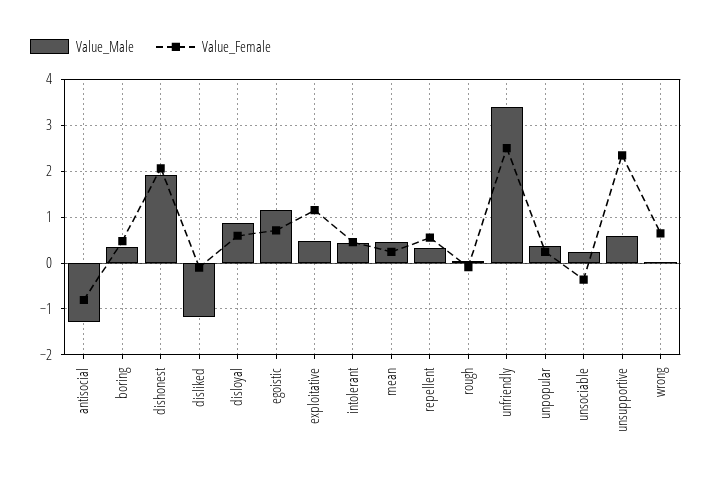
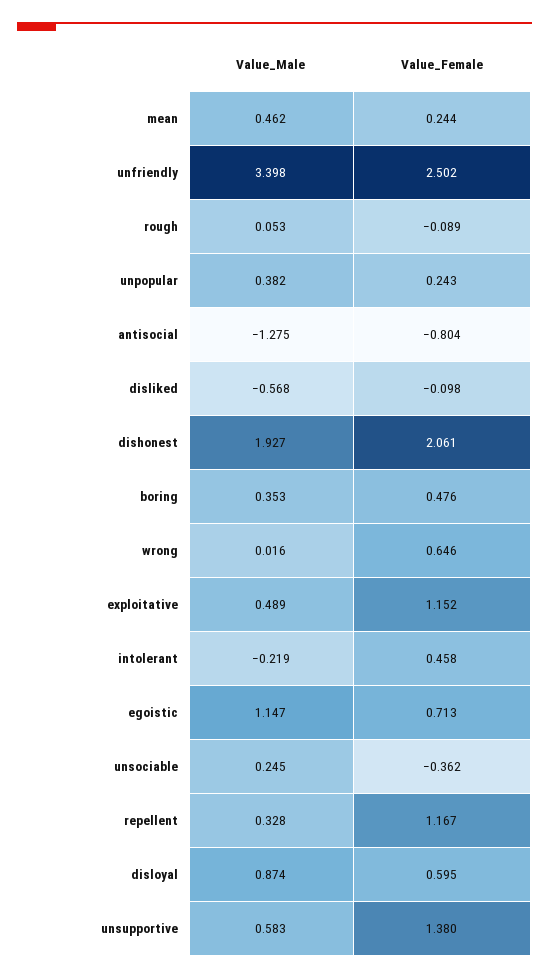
Value_Male, disliked: -1.2 -> -0.568
Value_Male, intolerant: 0.4 -> -0.219
Value_Female, repellent: 0.6 -> 1.167
Value_Female, unsupportive: 2.4 -> 1.38

